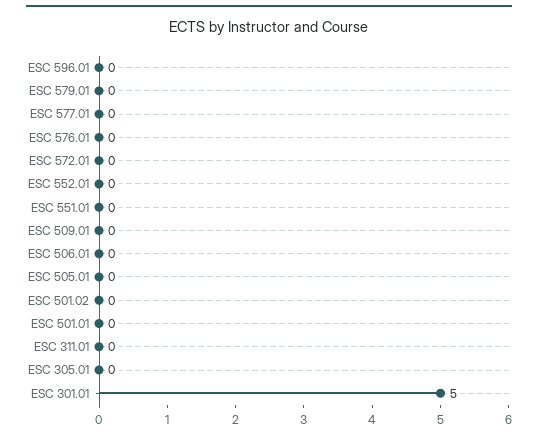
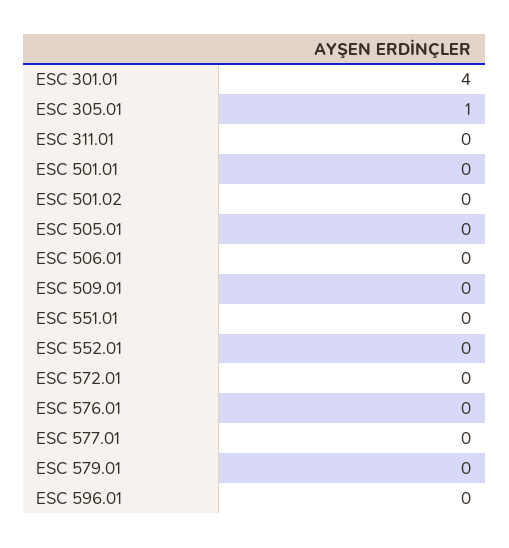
ESC 305.01: 0 -> 1
ESC 301.01: 5 -> 4

